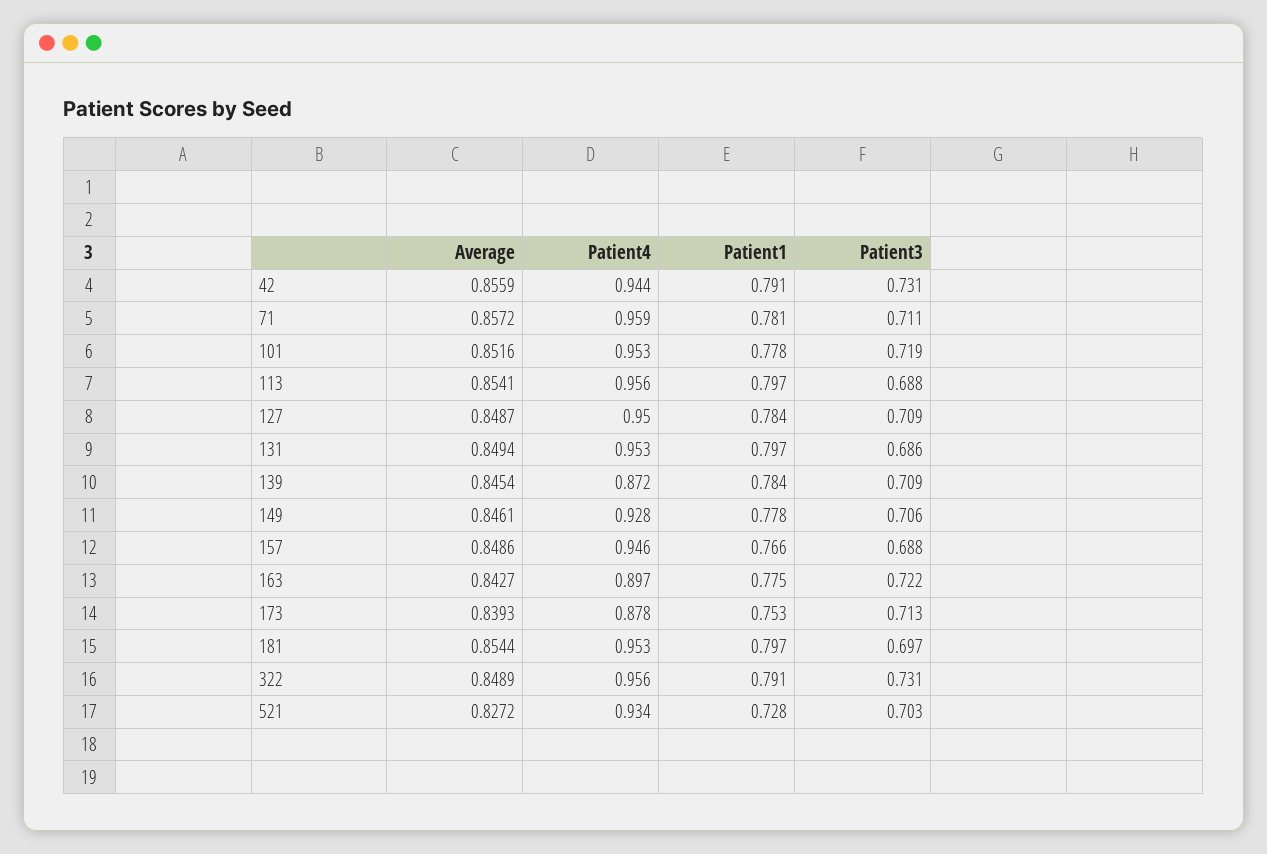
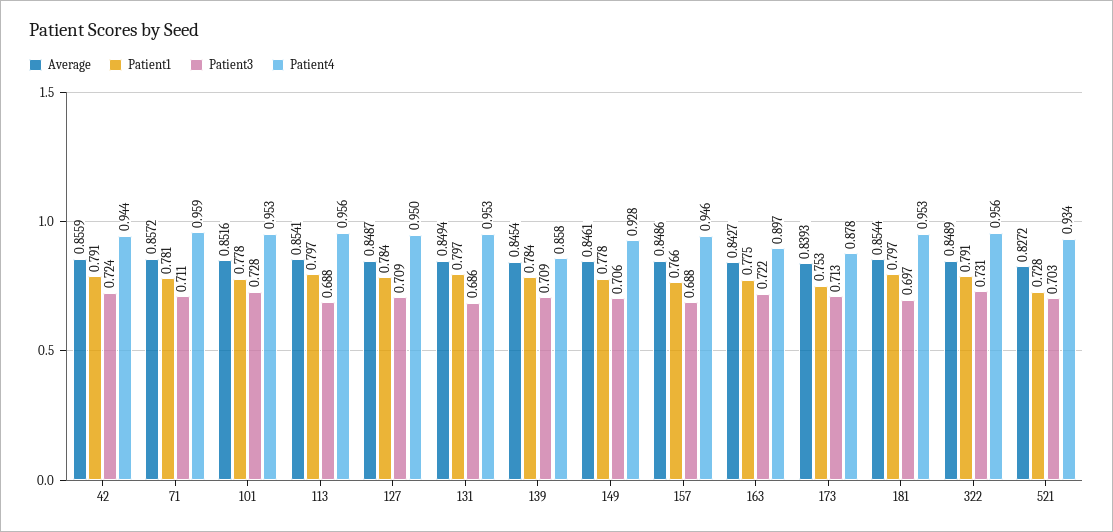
Patient3, 42: 0.731 -> 0.724
Patient3, 101: 0.719 -> 0.728
Patient4, 139: 0.872 -> 0.858

